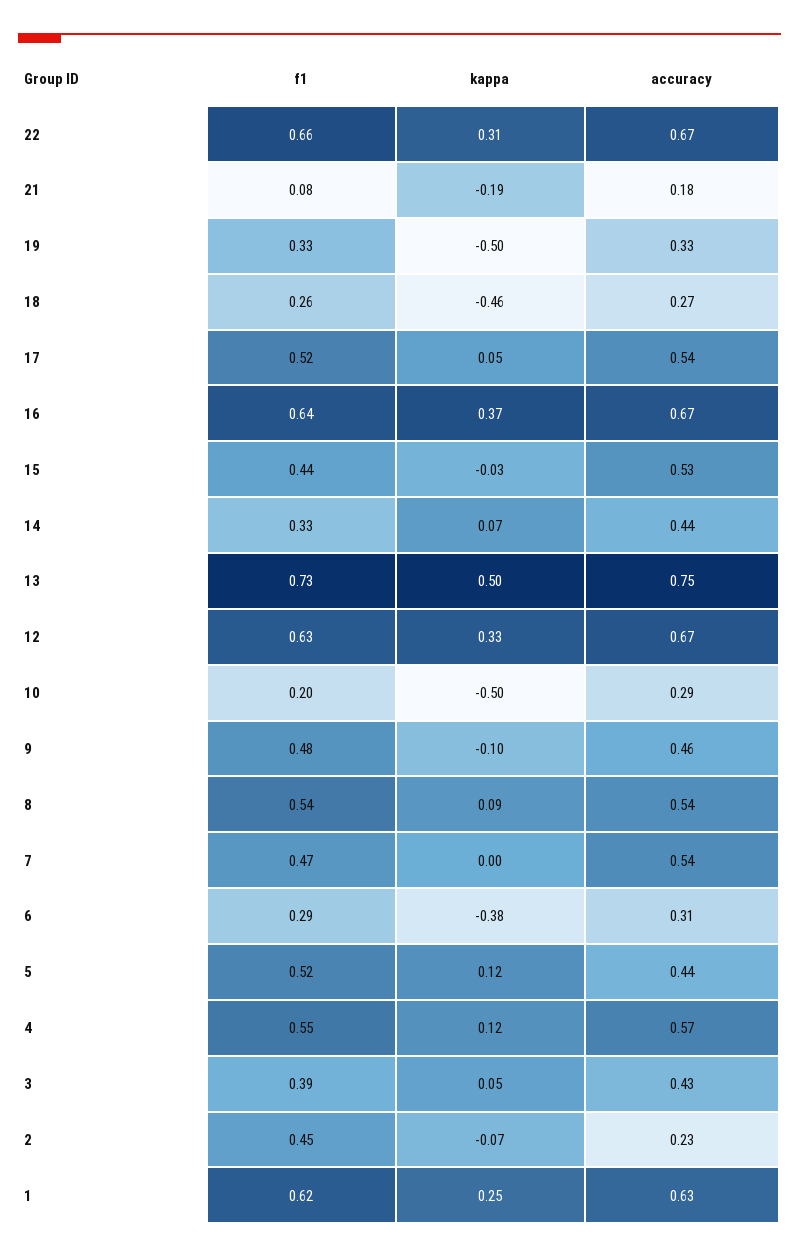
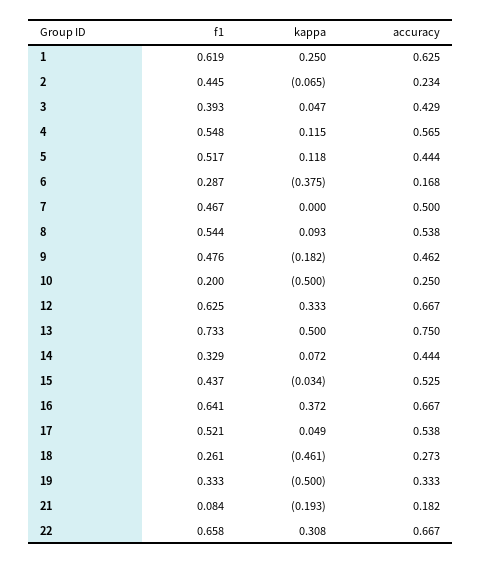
accuracy, 10: 0.29 -> 0.25
kappa, 9: -0.1 -> -0.182
accuracy, 7: 0.54 -> 0.5
accuracy, 6: 0.31 -> 0.168

